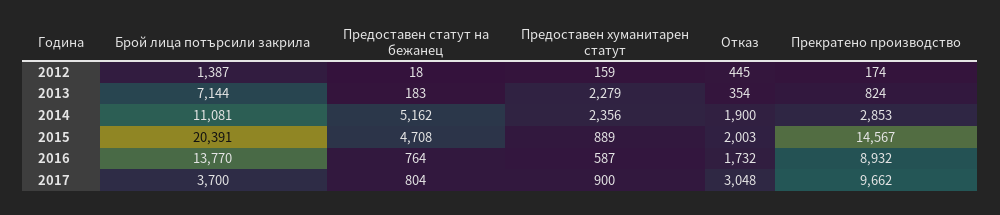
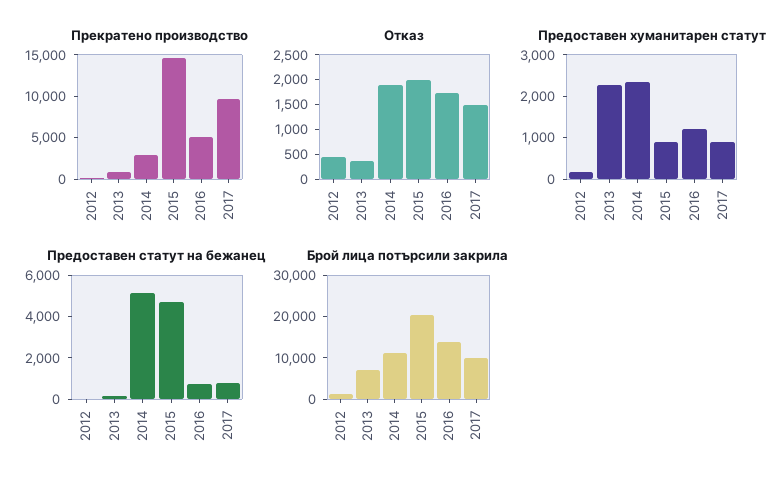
Предоставен хуманитарен статут, 2016: 587 -> 1200
Прекратено производство, 2016: 8932 -> 5000
Брой лица потърсили закрила, 2017: 3700 -> 10000
Отказ, 2017: 3048 -> 1500

